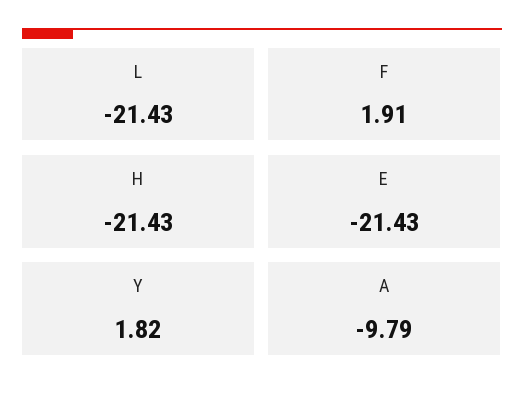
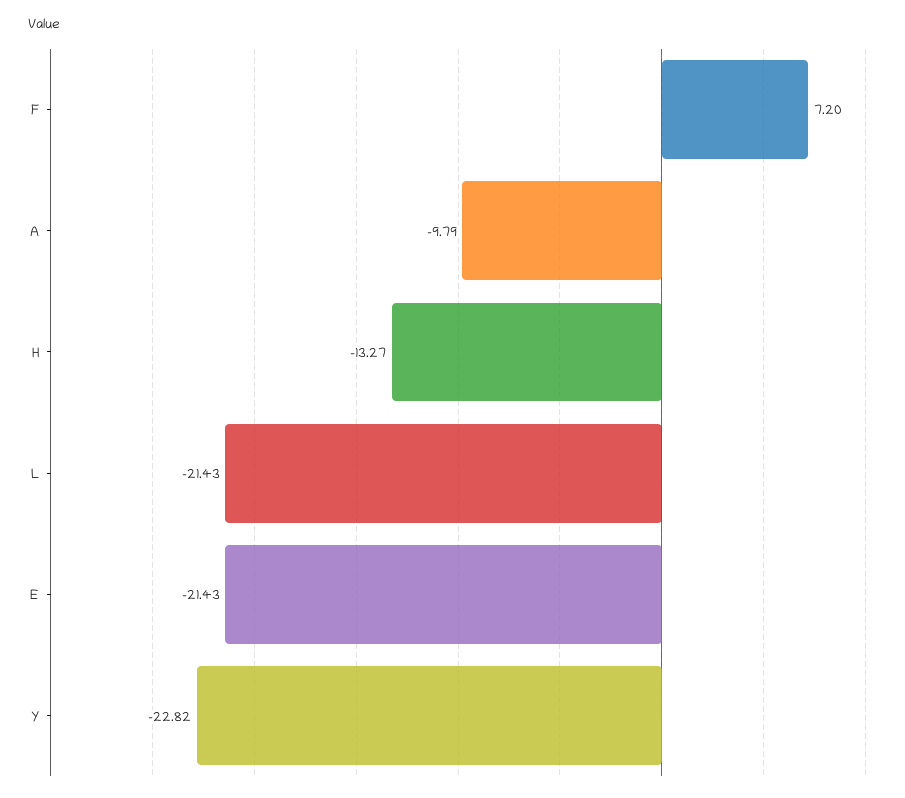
F: 1.91 -> 7.2
H: -21.43 -> -13.27
Y: 1.82 -> -22.82

